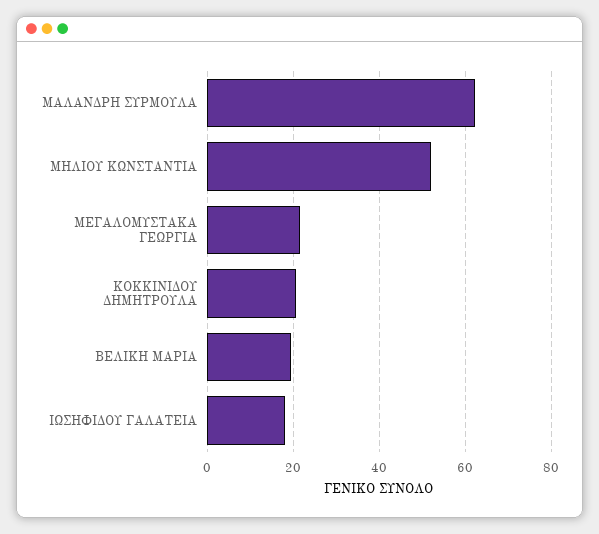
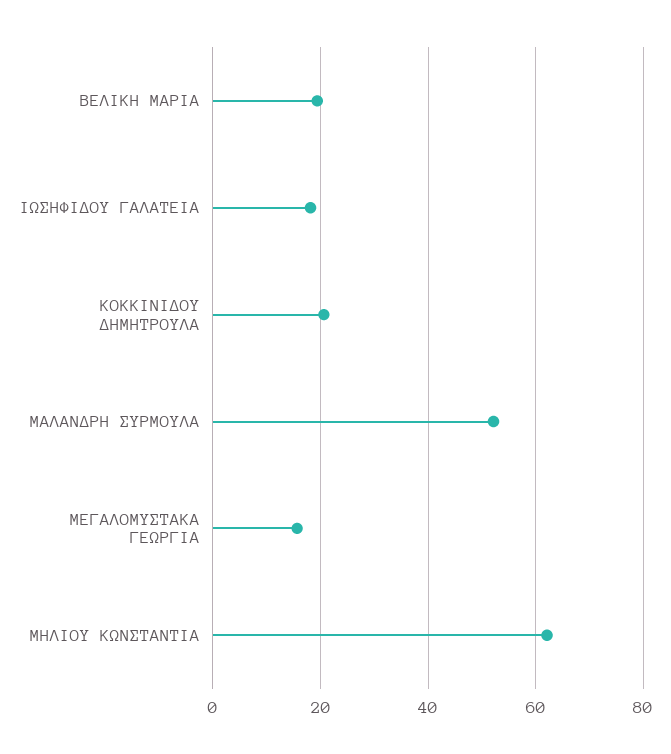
ΜΑΛΑΝΔΡΗ ΣΥΡΜΟΥΛΑ: 62 -> 52
ΜΗΛΙΟΥ ΚΩΝΣΤΑΝΤΙΑ: 52 -> 62
ΜΕΓΑΛΟΜΥΣΤΑΚΑ ΓΕΩΡΓΙΑ: 22 -> 16

